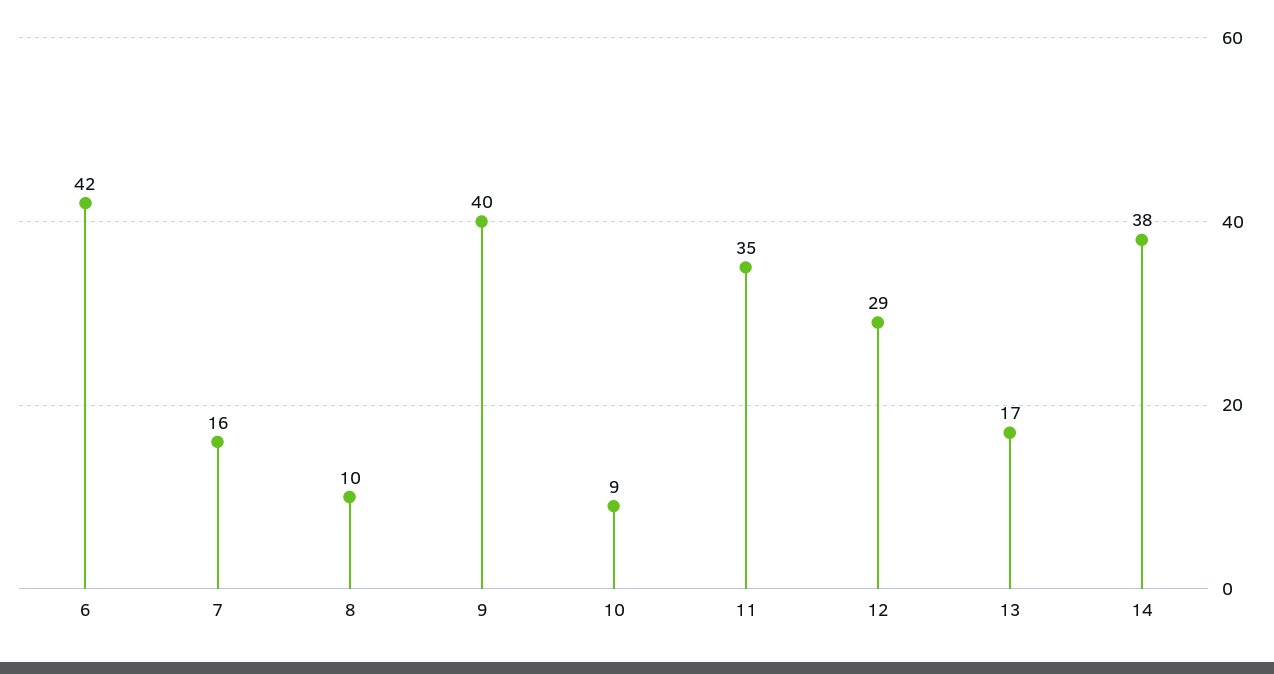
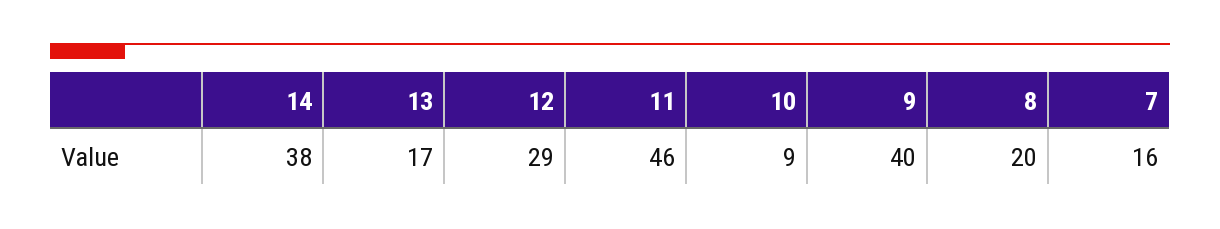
6: 42 -> none
8: 10 -> 20
11: 35 -> 46

